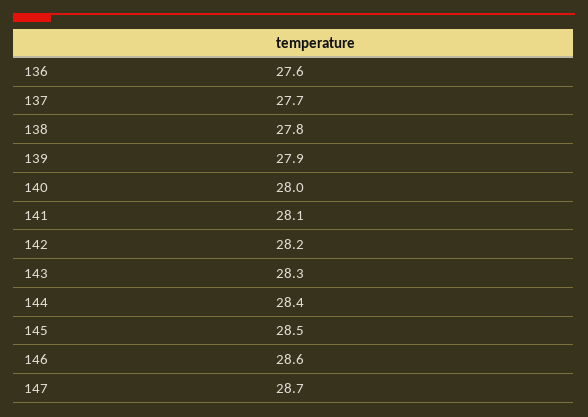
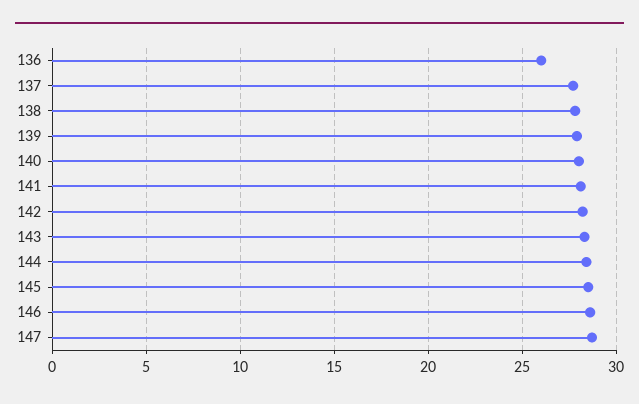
136: 27.6 -> 26

